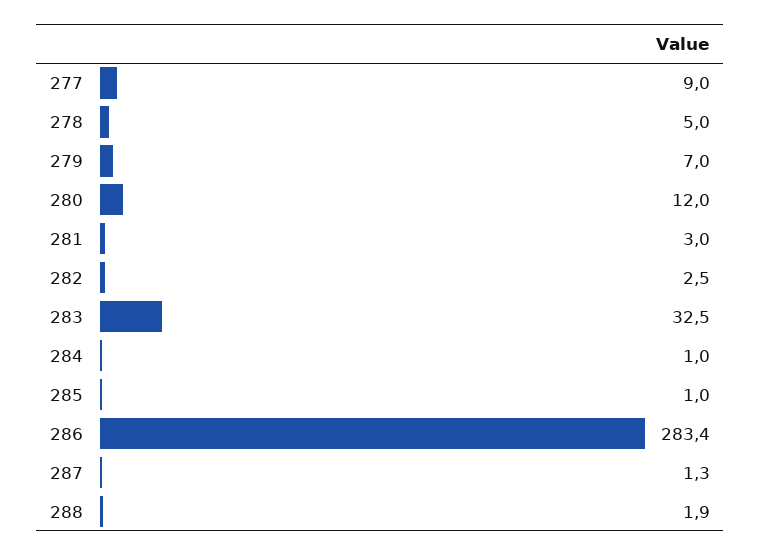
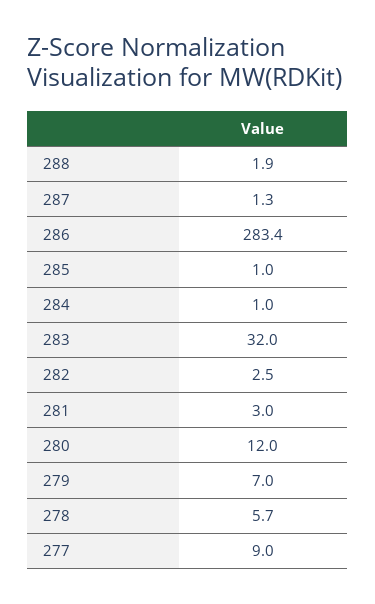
278: 5 -> 5.7
283: 32.5 -> 32

